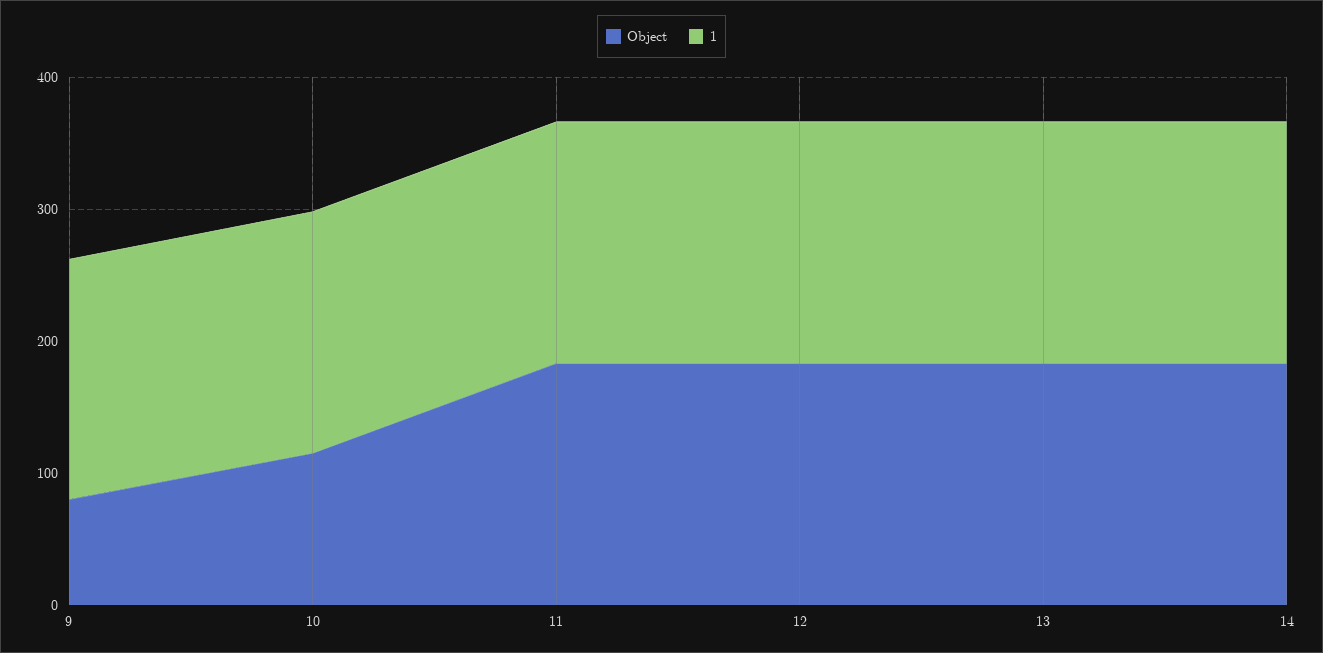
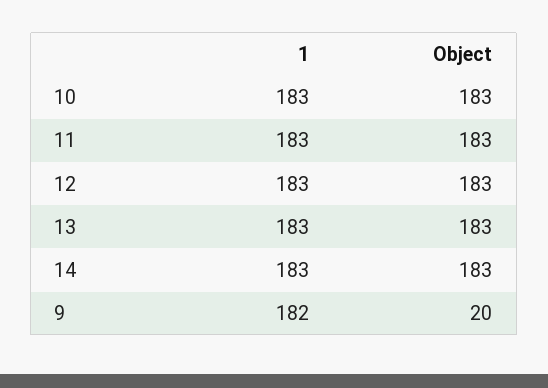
Object, 9: 80 -> 20
Object, 10: 120 -> 183

